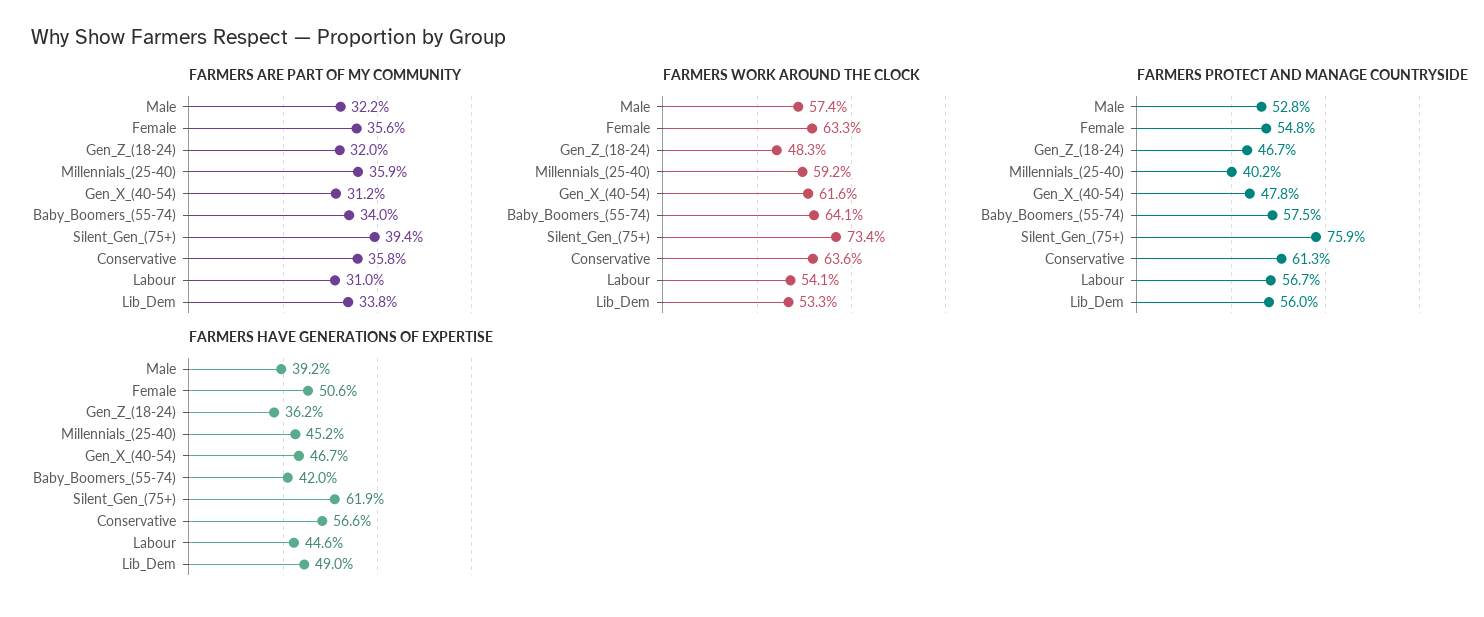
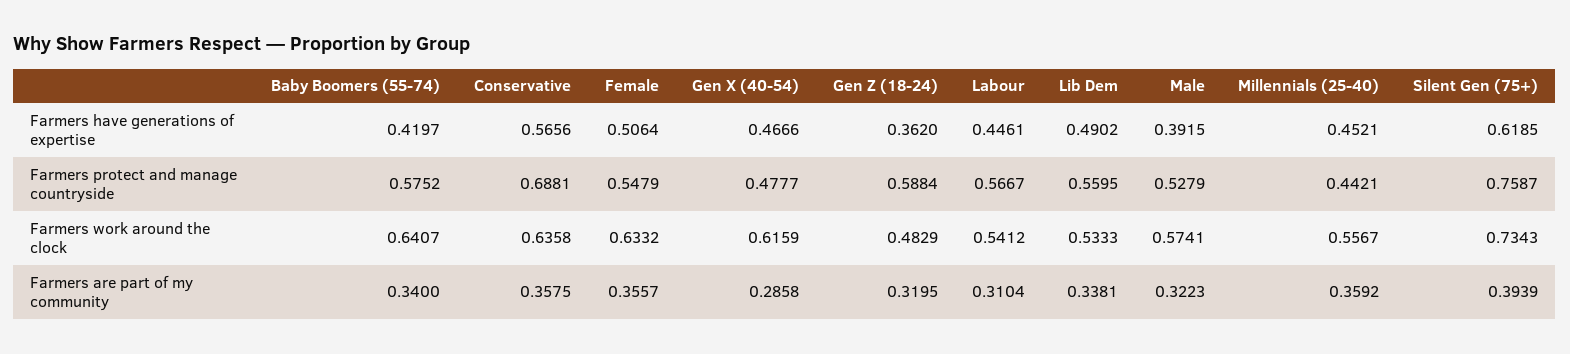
FARMERS ARE PART OF MY COMMUNITY, Gen_X_(40-54): 0.312 -> 0.2858
FARMERS WORK AROUND THE CLOCK, Millennials_(25-40): 0.592 -> 0.5567
FARMERS PROTECT AND MANAGE COUNTRYSIDE, Gen_Z_(18-24): 0.467 -> 0.5884
FARMERS PROTECT AND MANAGE COUNTRYSIDE, Millennials_(25-40): 0.402 -> 0.4421
FARMERS PROTECT AND MANAGE COUNTRYSIDE, Conservative: 0.613 -> 0.6881

